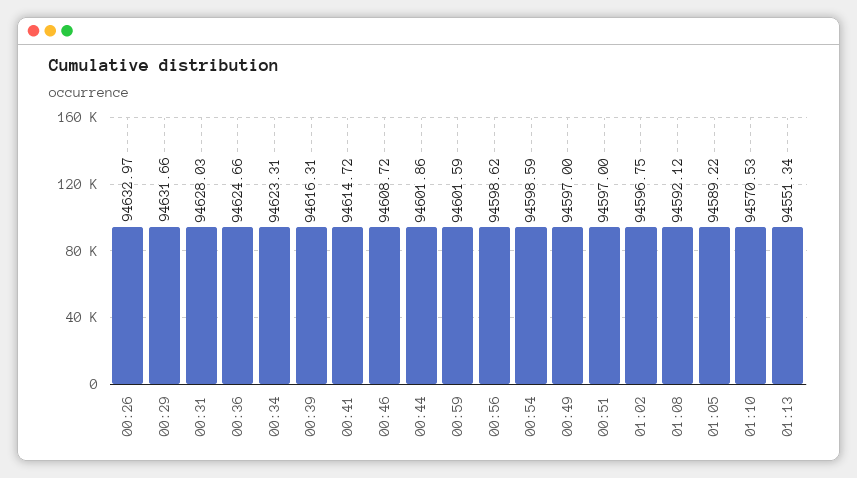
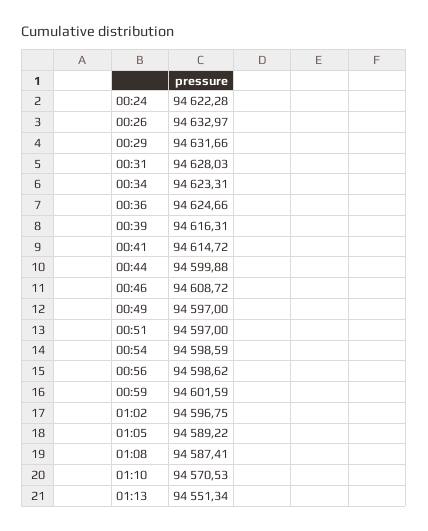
00:44: 94601.86 -> 94599.88
01:08: 94592.12 -> 94587.41
00:24: none -> 94622.28

